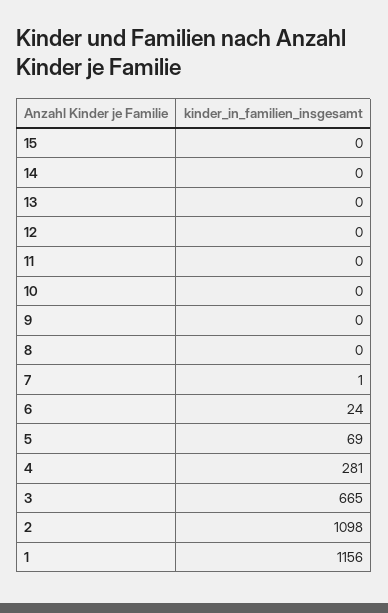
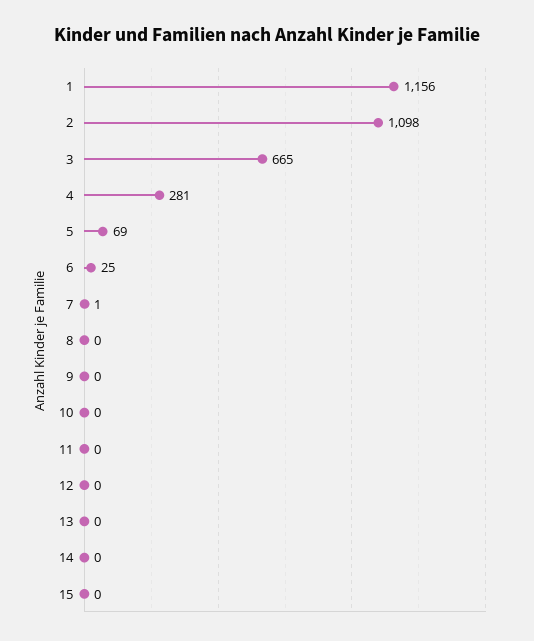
6: 24 -> 25

